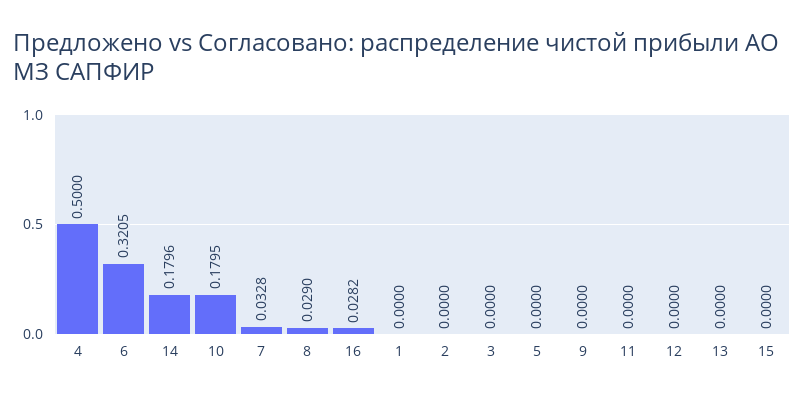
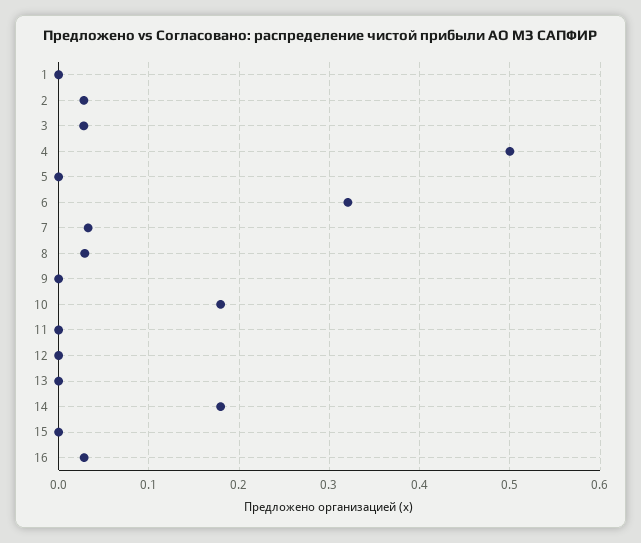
2: 0 -> 0.03
3: 0 -> 0.03

